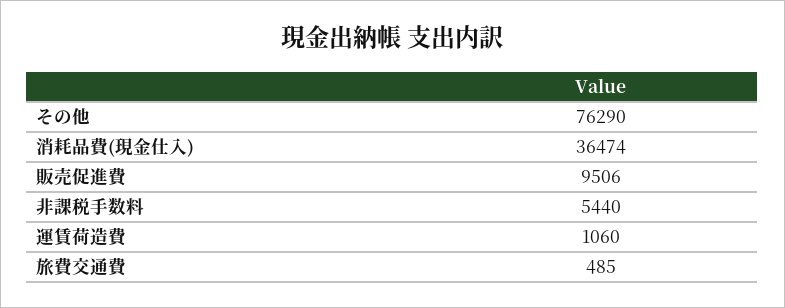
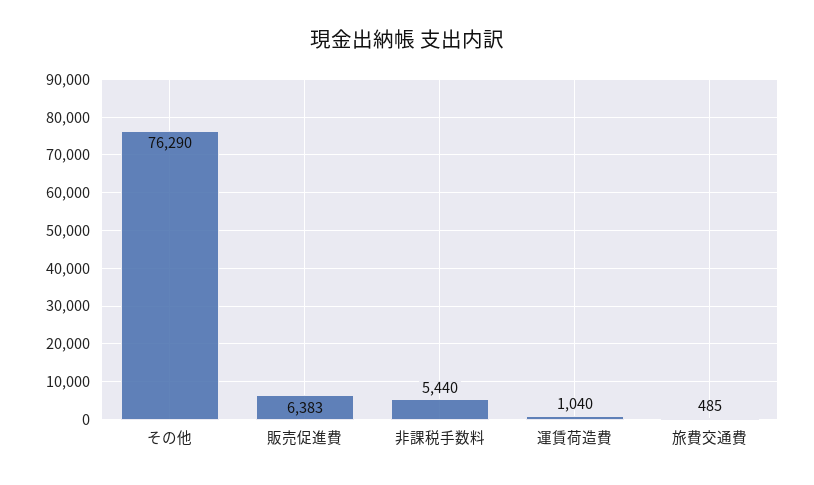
消耗品費(現金仕入): 36474 -> none
販売促進費: 9506 -> 6383
運賃荷造費: 1060 -> 1040

